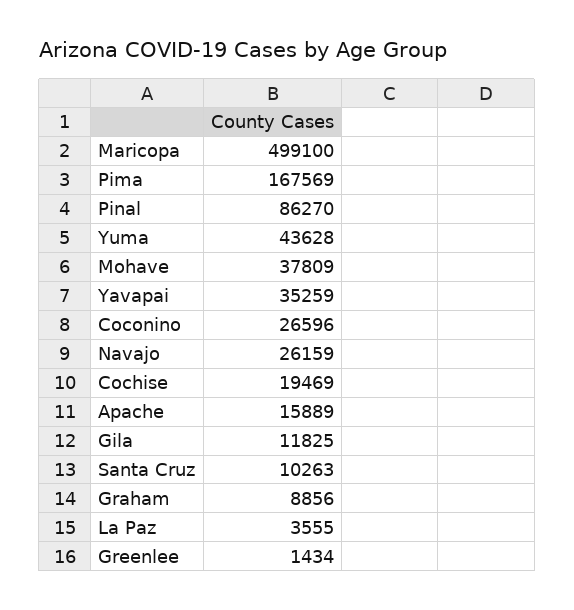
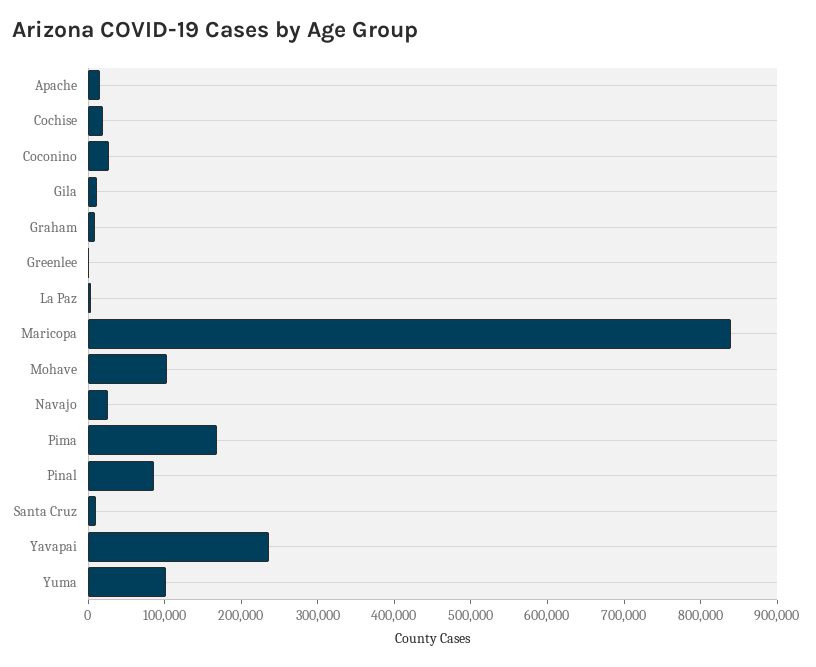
Maricopa: 499100 -> 840000
Yuma: 43628 -> 100000
Mohave: 37809 -> 100000
Yavapai: 35259 -> 240000

